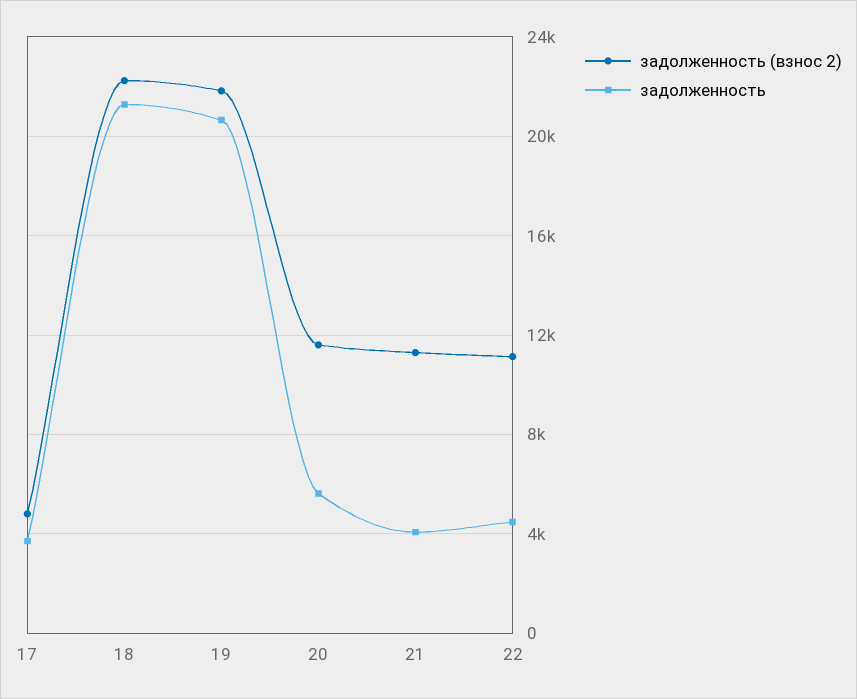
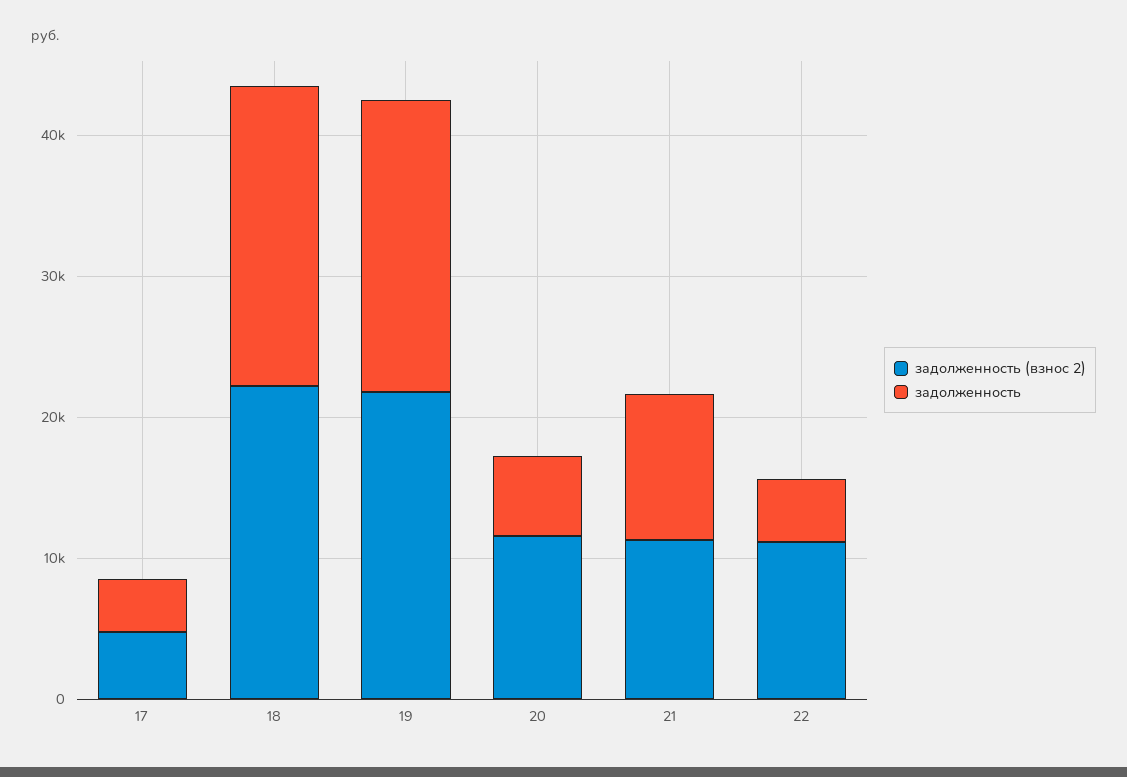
задолженность, 21: 4000 -> 10000

